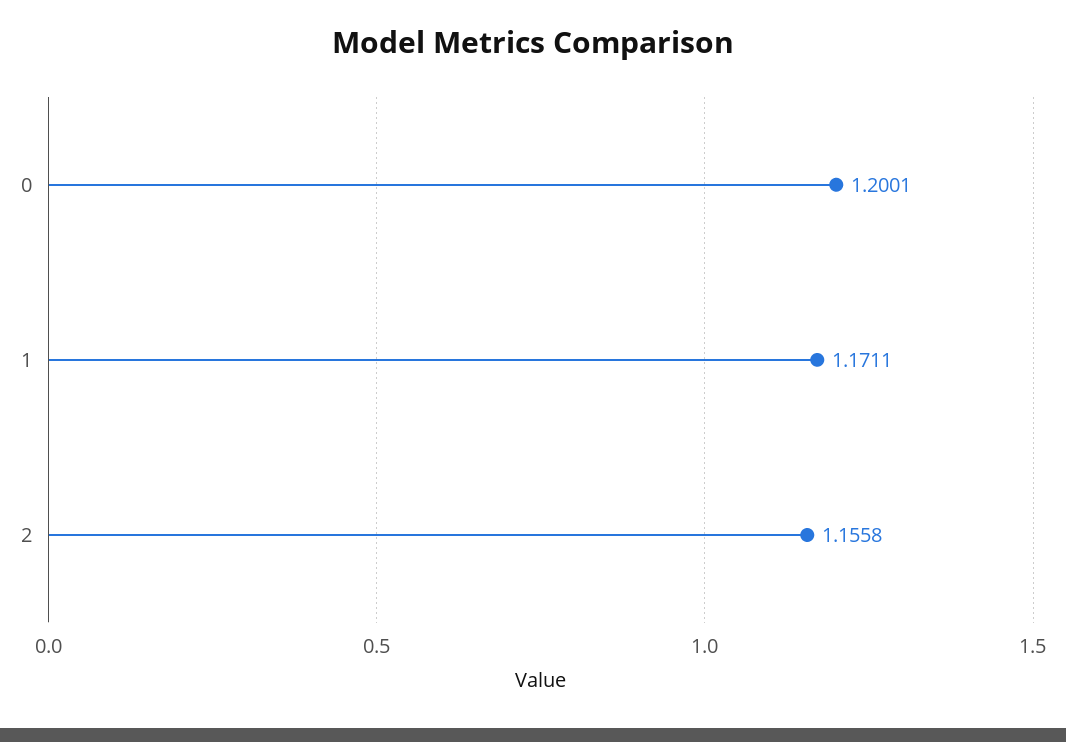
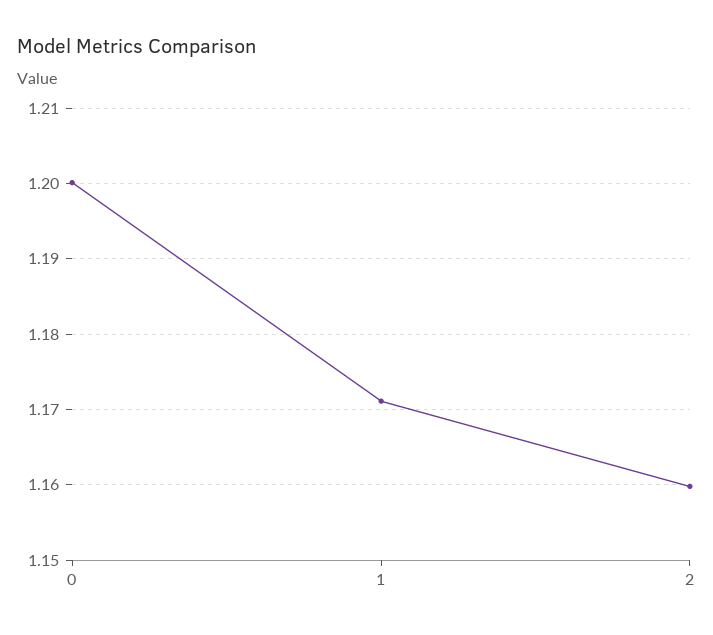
2: 1.1558 -> 1.16

